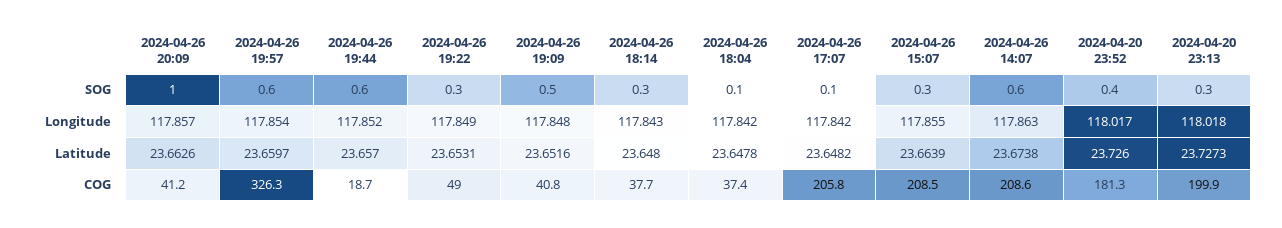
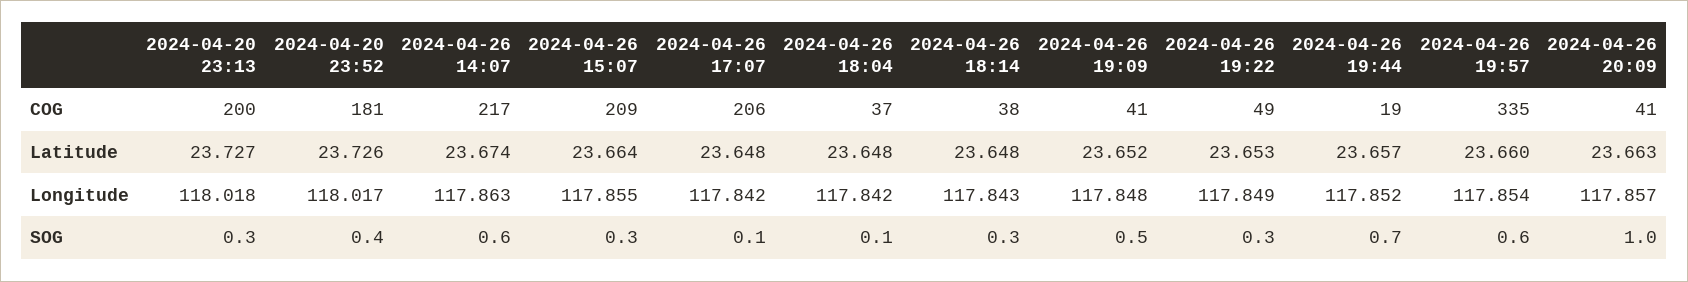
2024-04-26 19:44, SOG: 0.6 -> 0.7
2024-04-26 19:57, COG: 326.3 -> 335
2024-04-26 14:07, COG: 208.6 -> 217

